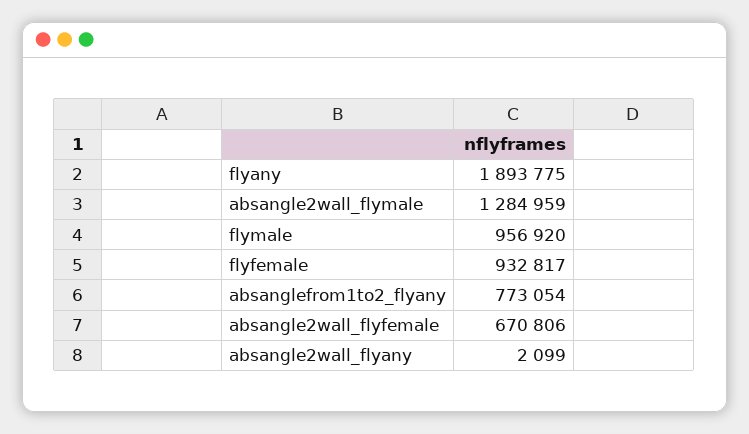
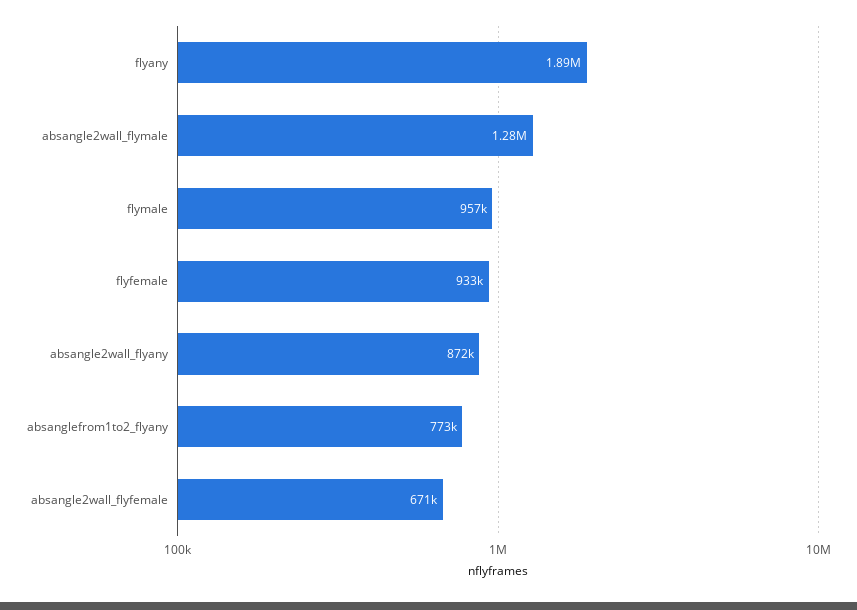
absangle2wall_flyany: 2099 -> 872000

